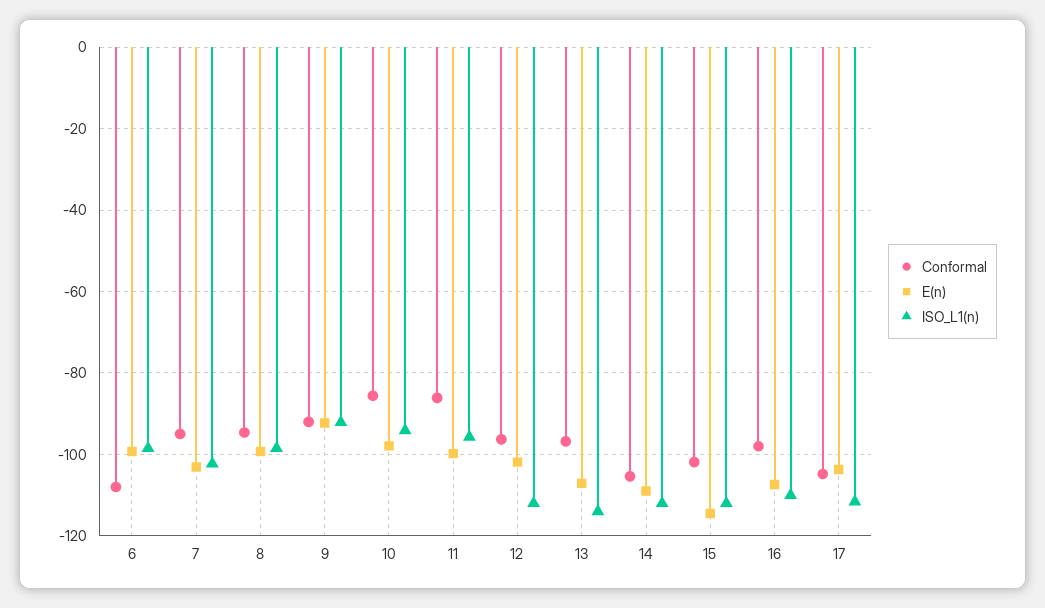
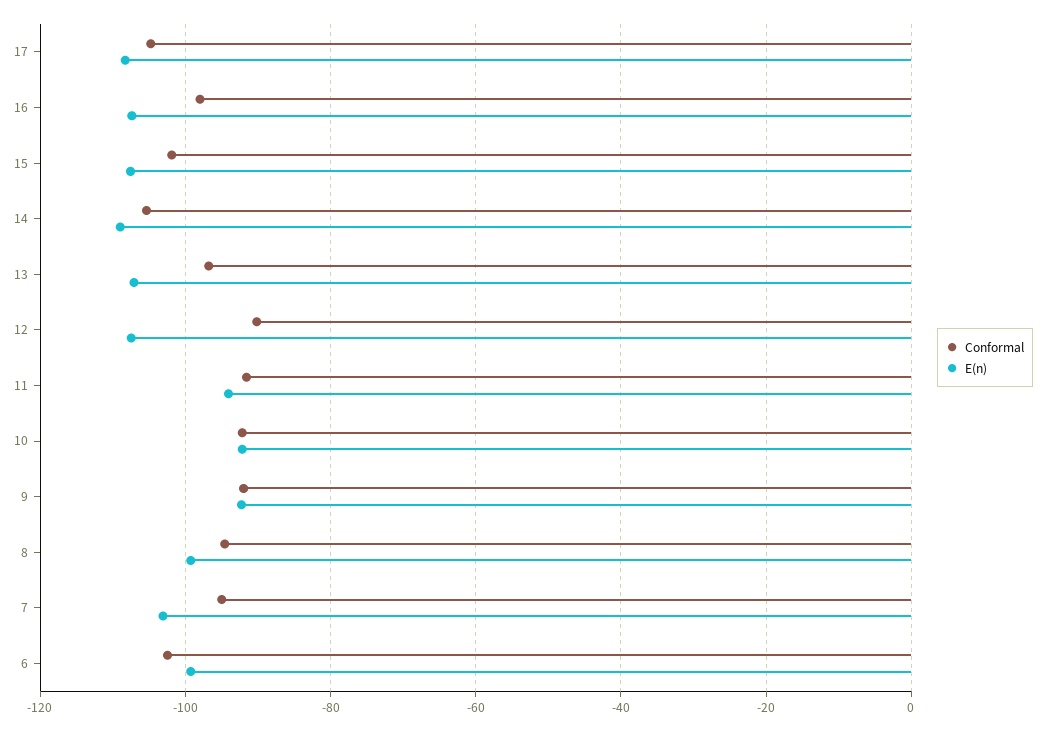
Conformal, 6: -108 -> -102
ISO_L1(n), 6: -98 -> none
ISO_L1(n), 7: -102 -> none
ISO_L1(n), 8: -98 -> none
ISO_L1(n), 9: -92 -> none
Conformal, 10: -86 -> -92
E(n), 10: -98 -> -92
ISO_L1(n), 10: -94 -> none
Conformal, 11: -86 -> -92
E(n), 11: -100 -> -94
ISO_L1(n), 11: -96 -> none
Conformal, 12: -96 -> -90
E(n), 12: -102 -> -108
ISO_L1(n), 12: -112 -> none
ISO_L1(n), 13: -114 -> none
ISO_L1(n), 14: -112 -> none
E(n), 15: -114 -> -108
ISO_L1(n), 15: -112 -> none
ISO_L1(n), 16: -110 -> none
E(n), 17: -104 -> -108
ISO_L1(n), 17: -112 -> none

